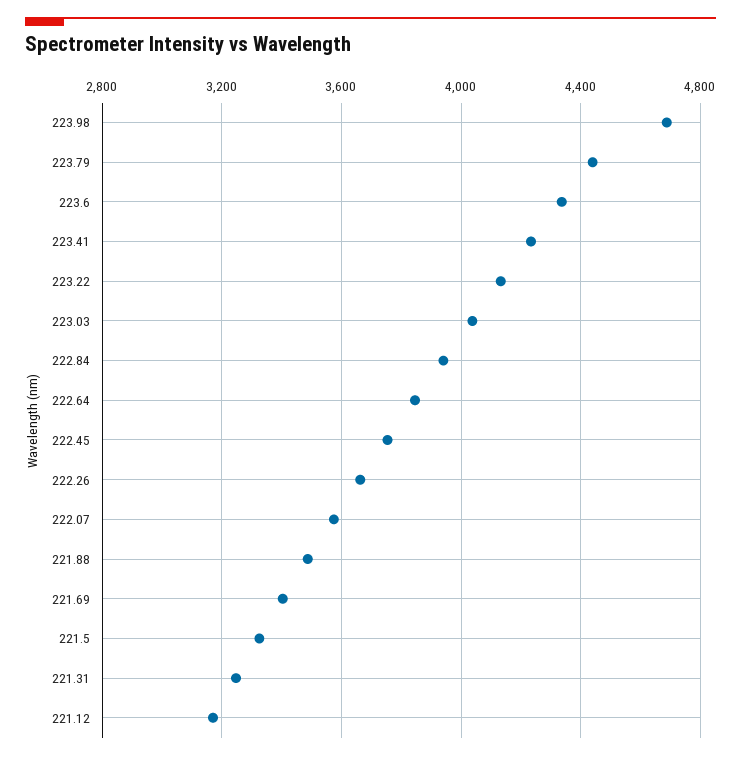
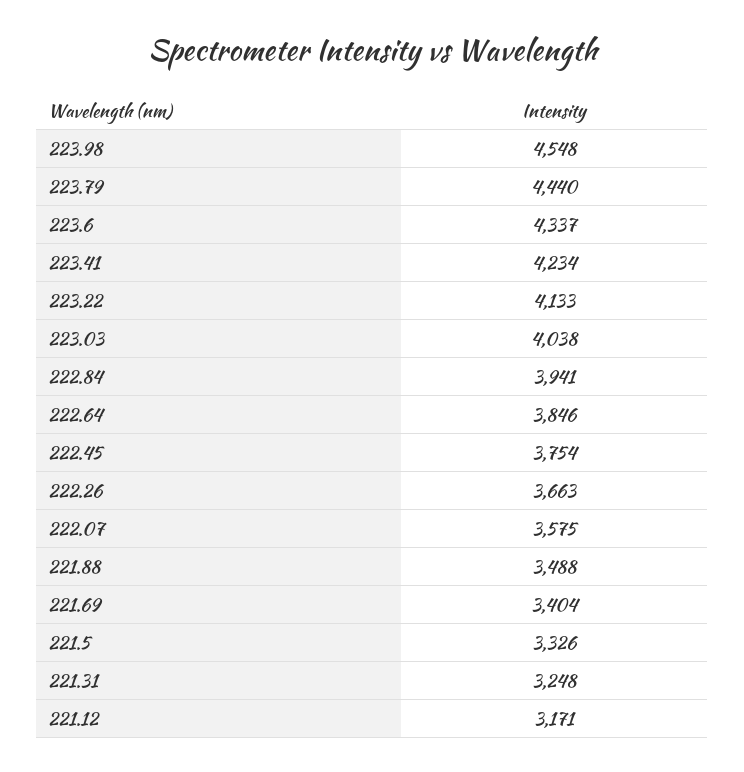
223.98: 4700 -> 4548

